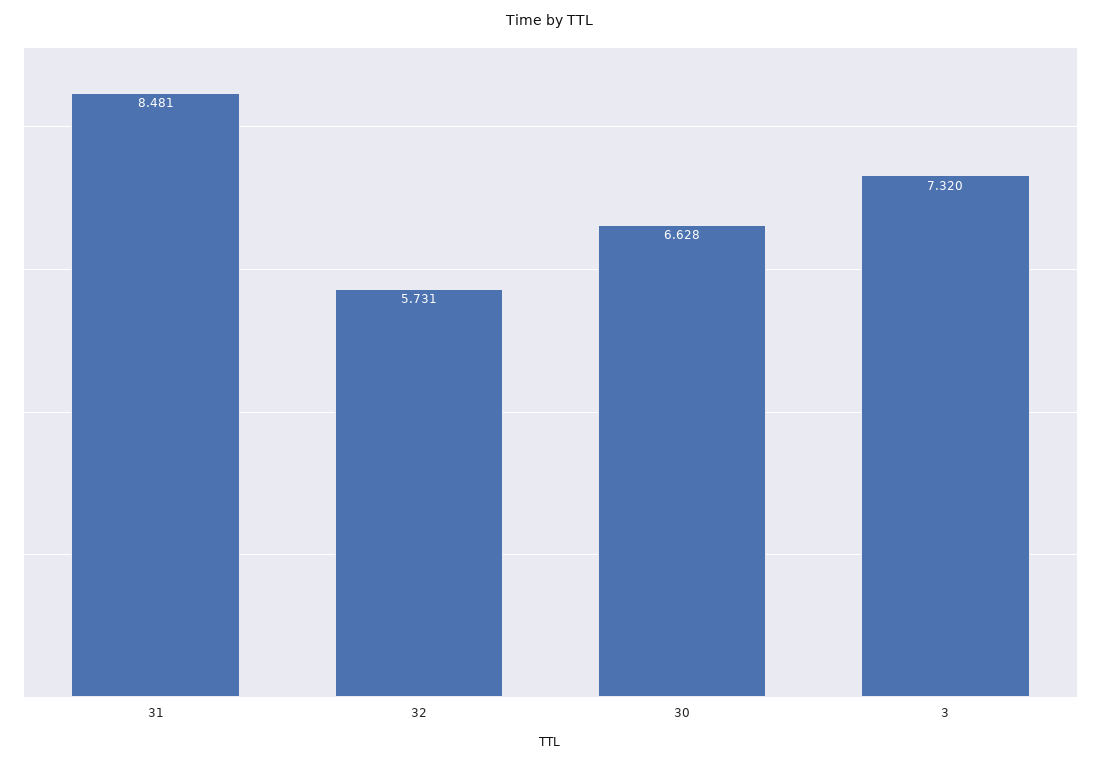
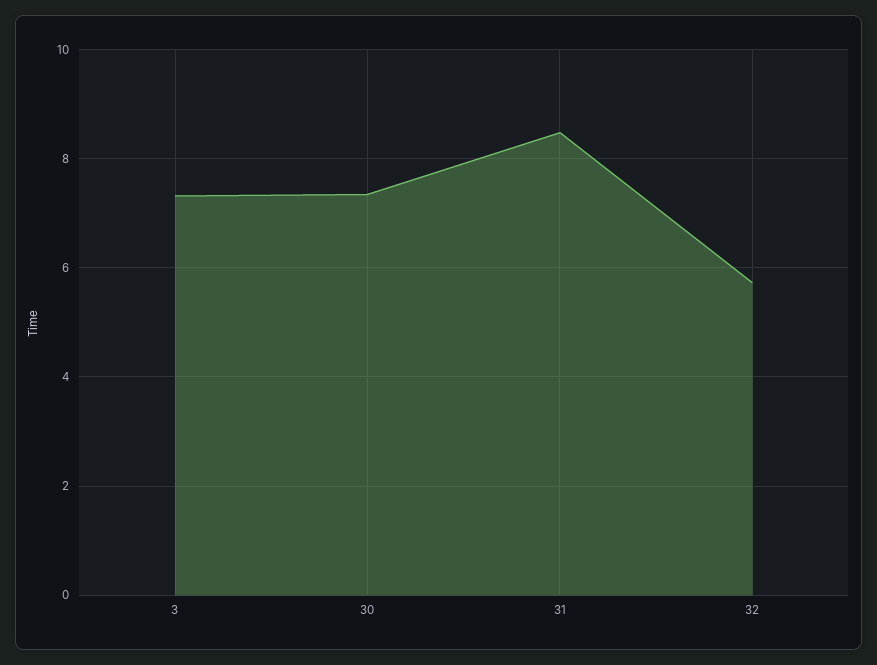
30: 6.628 -> 7.4

